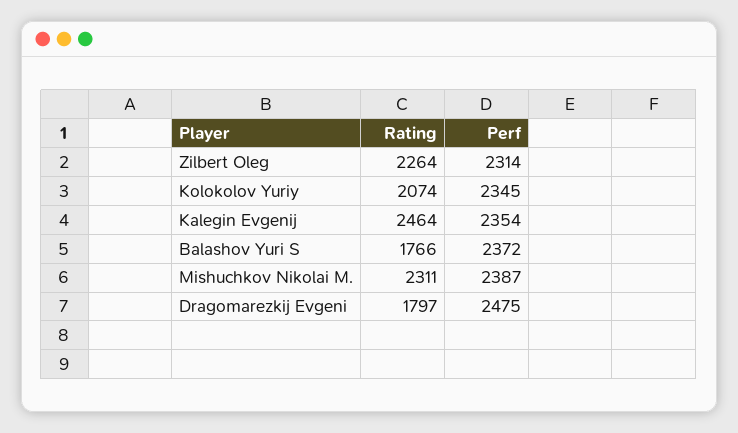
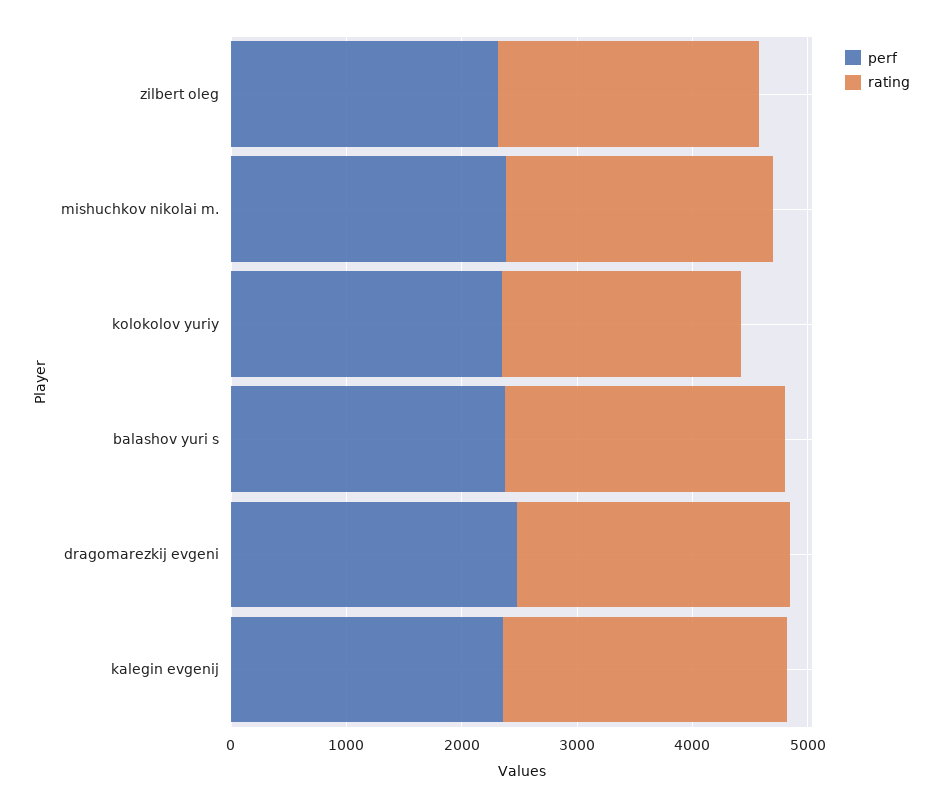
Rating, Balashov Yuri S: 1766 -> 2400
Rating, Dragomarezkij Evgeni: 1797 -> 2400

